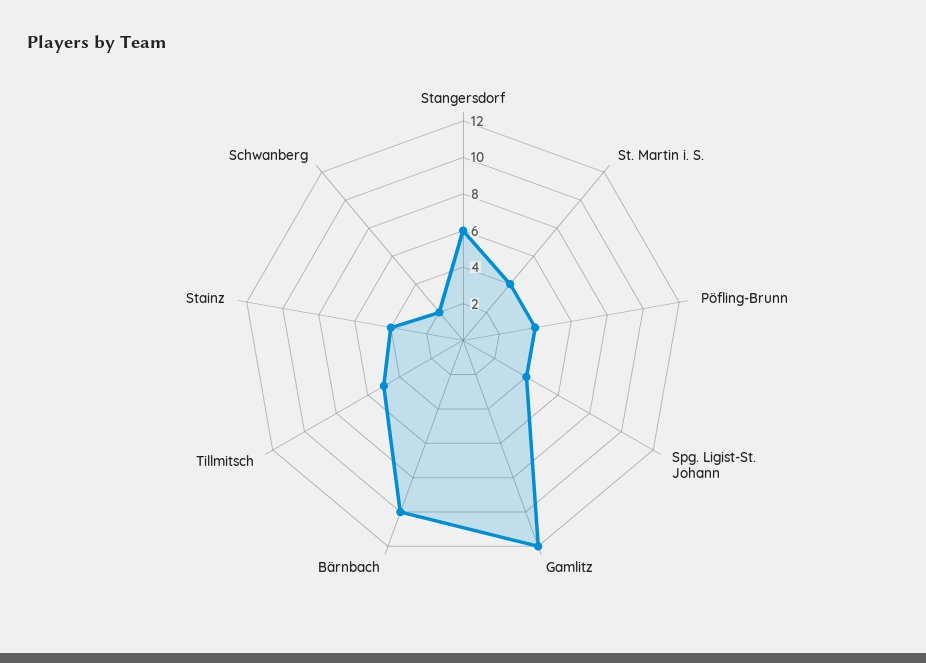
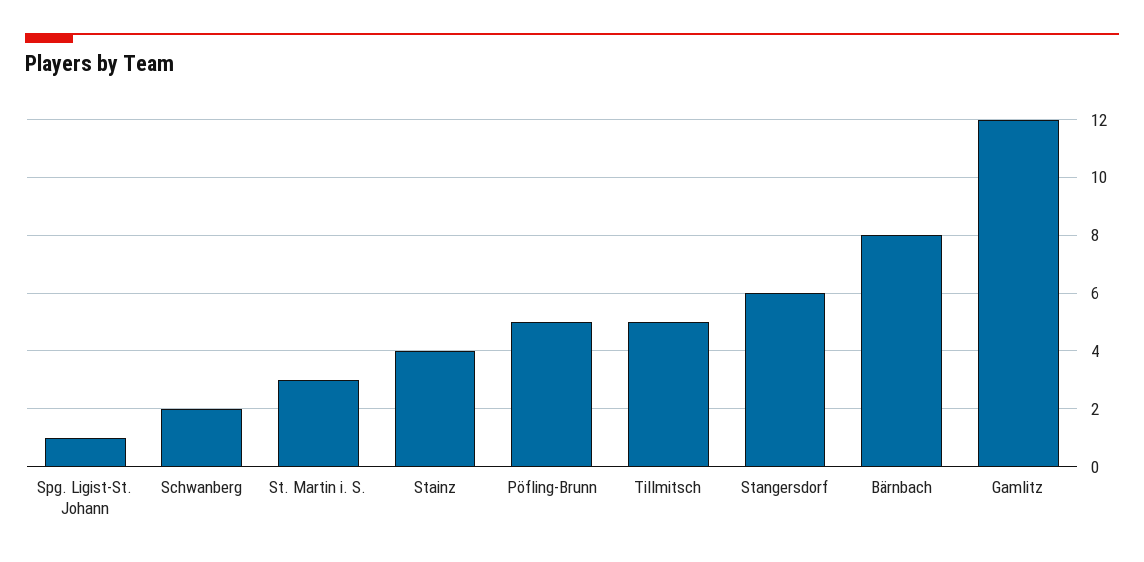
St. Martin i. S.: 4 -> 3
Pöfling-Brunn: 4 -> 5
Spg. Ligist-St. Johann: 4 -> 1
Bärnbach: 10 -> 8

